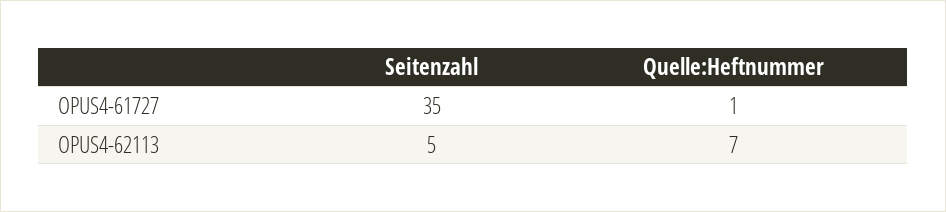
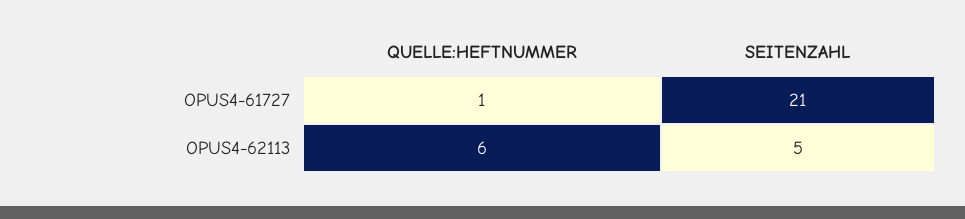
Seitenzahl, OPUS4-61727: 35 -> 21
Quelle:Heftnummer, OPUS4-62113: 7 -> 6

